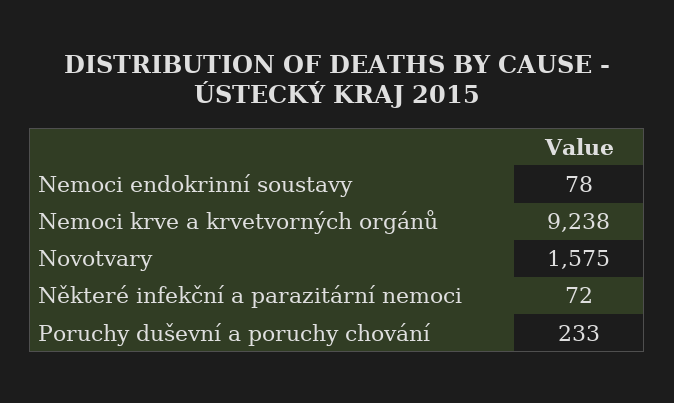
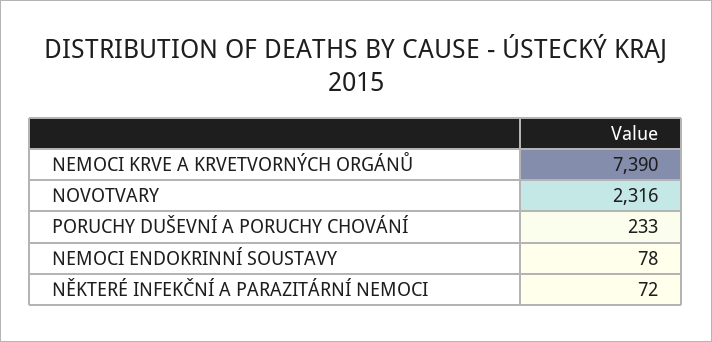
Nemoci krve a krvetvorných orgánů: 9238 -> 7390
Novotvary: 1575 -> 2316

